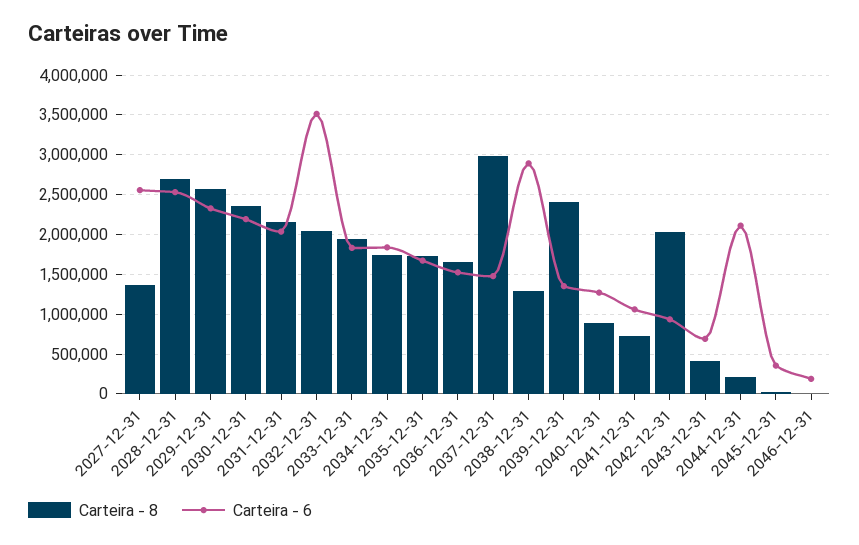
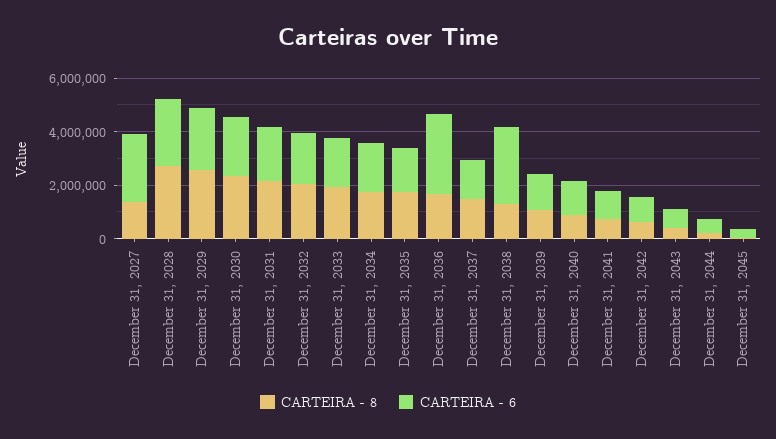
Carteira - 6, 2032-12-31: 3500000 -> 2000000
Carteira - 6, 2036-12-31: 1500000 -> 3000000
Carteira - 8, 2037-12-31: 3000000 -> 1500000
Carteira - 8, 2039-12-31: 2400000 -> 1000000
Carteira - 8, 2042-12-31: 2000000 -> 500000
Carteira - 6, 2044-12-31: 2100000 -> 500000
Carteira - 8, 2046-12-31: 0 -> none
Carteira - 6, 2046-12-31: 200000 -> none

